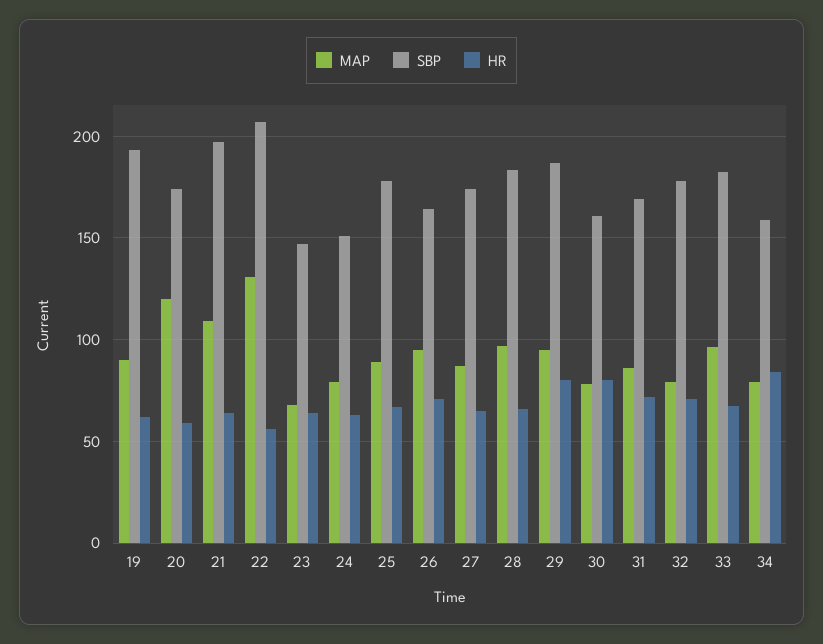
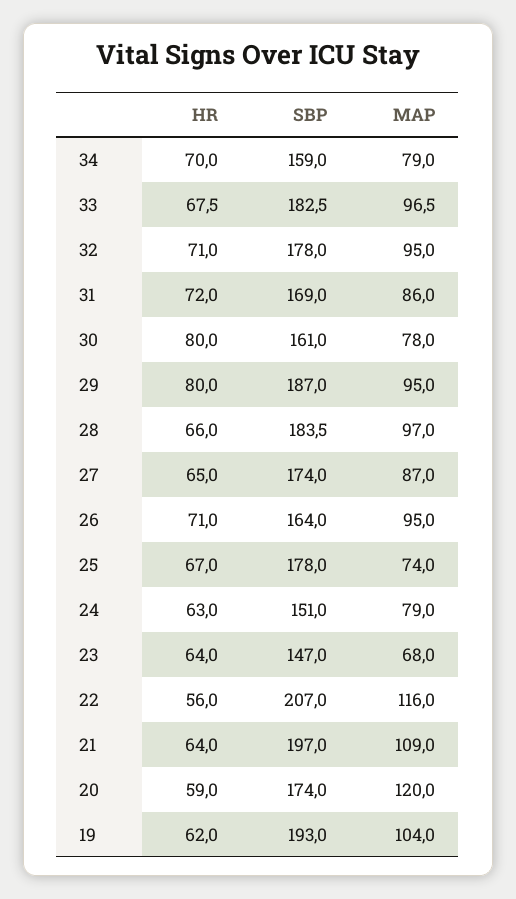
MAP, 19: 90 -> 104
MAP, 22: 130 -> 116
MAP, 25: 90 -> 74
MAP, 32: 80 -> 95
HR, 34: 85 -> 70

